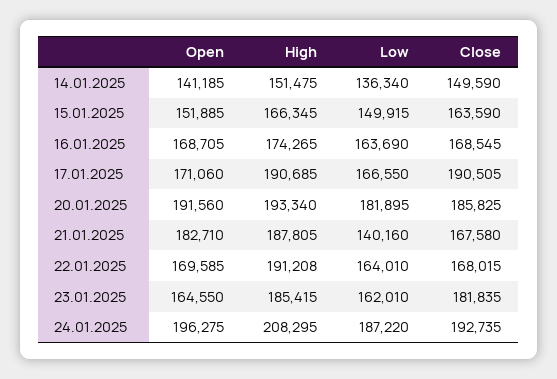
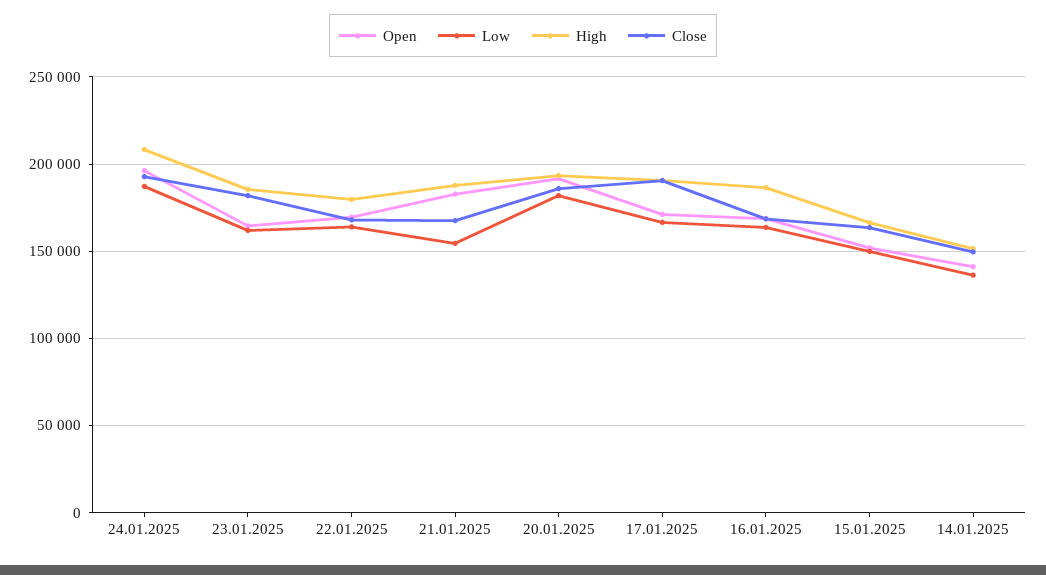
High, 16.01.2025: 174265 -> 185000
Low, 21.01.2025: 140160 -> 155000
High, 22.01.2025: 191208 -> 180000

